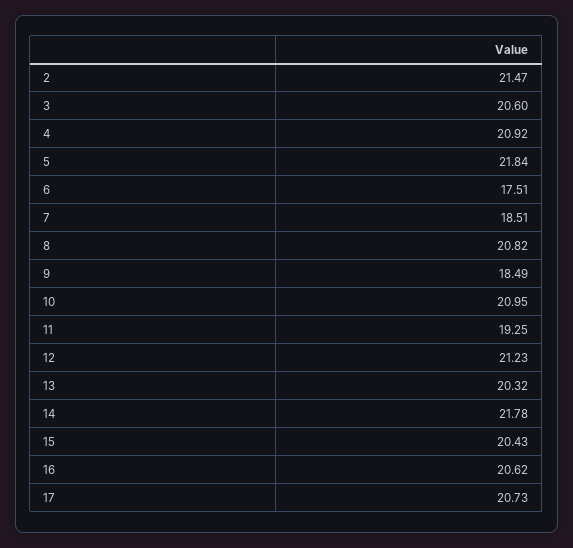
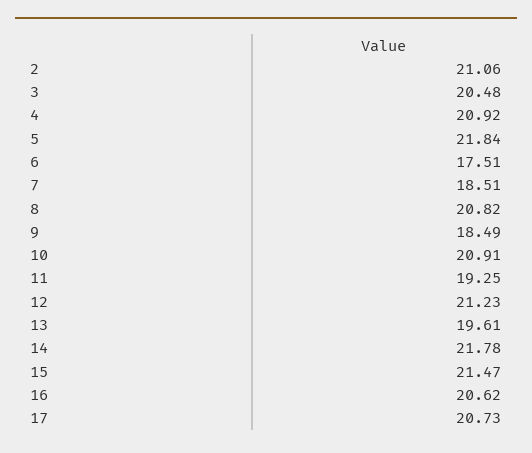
2: 21.47 -> 21.06
3: 20.6 -> 20.48
10: 20.95 -> 20.91
13: 20.32 -> 19.61
15: 20.43 -> 21.47

